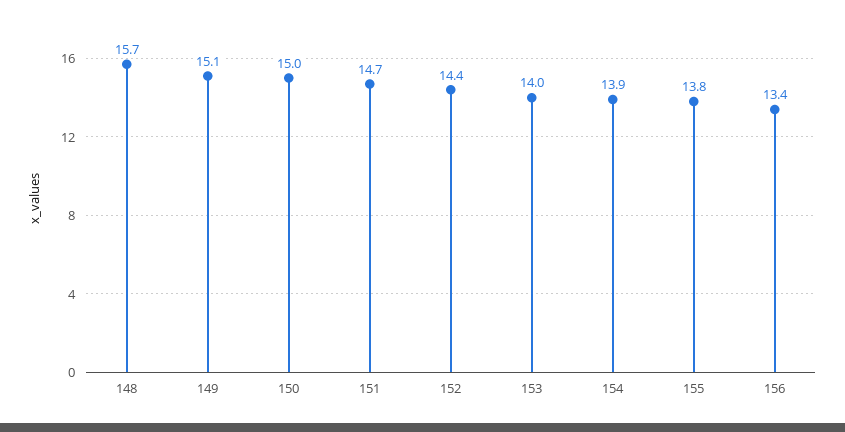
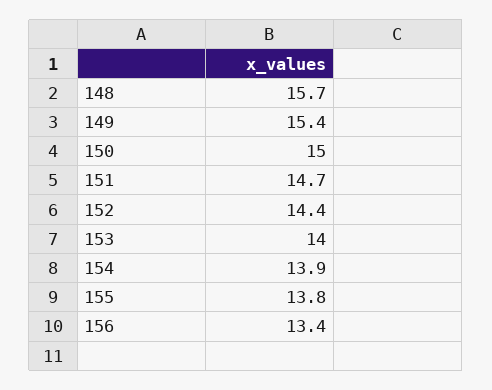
149: 15.1 -> 15.4

